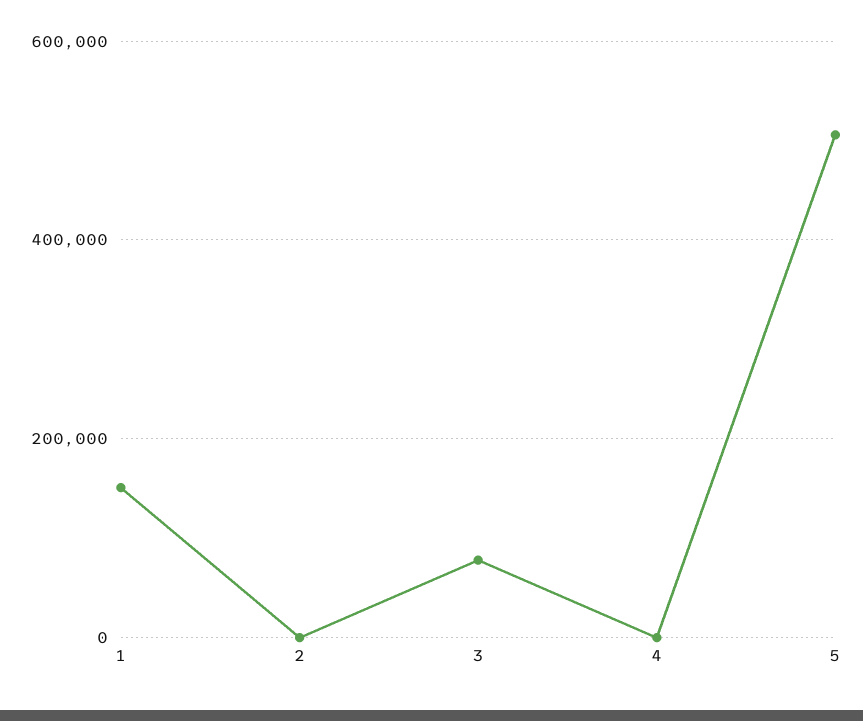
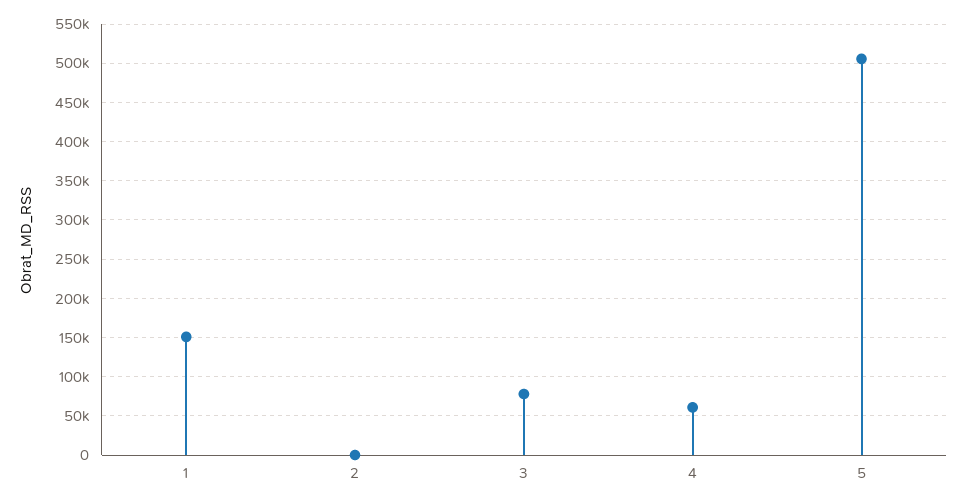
4: 0 -> 60000

